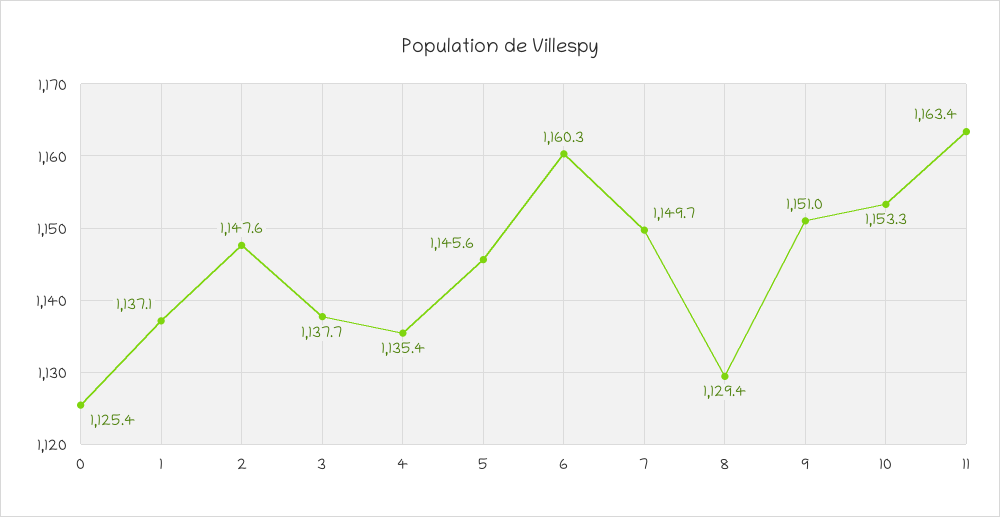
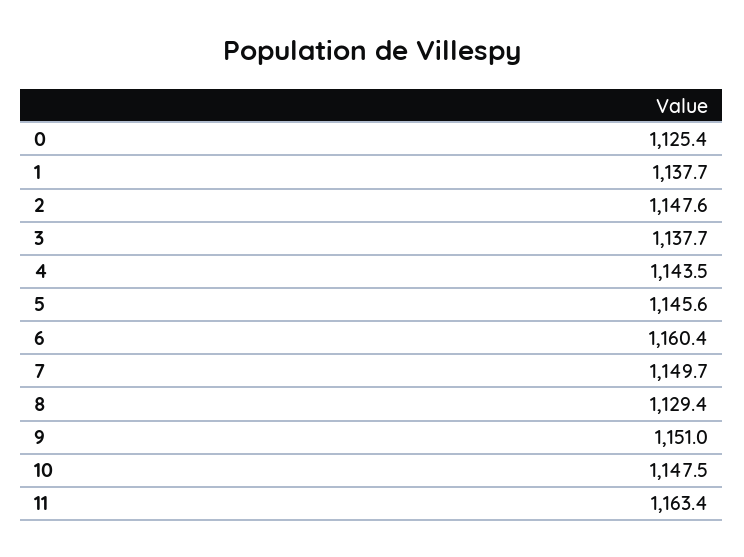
1: 1137.1 -> 1137.7
4: 1135.4 -> 1143.5
6: 1160.3 -> 1160.4
10: 1153.3 -> 1147.5

